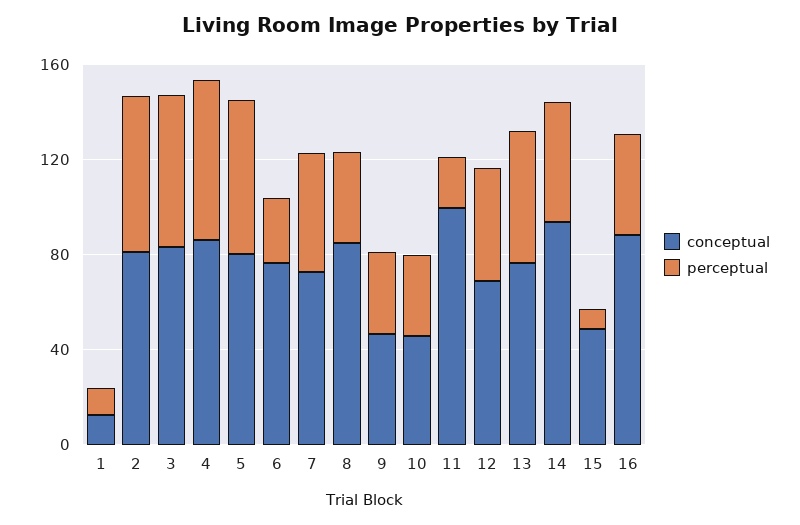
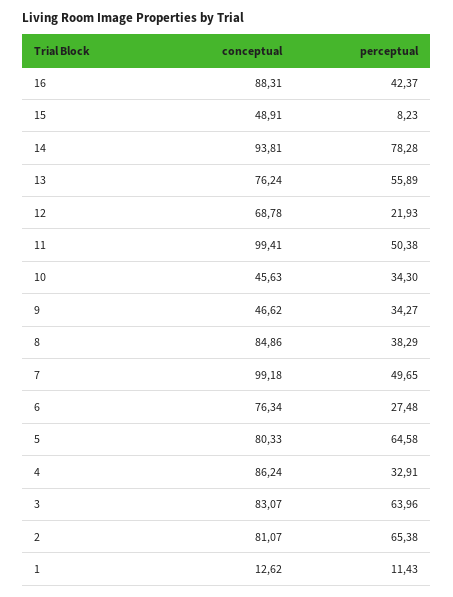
perceptual, 4: 70 -> 32.91
conceptual, 7: 70 -> 99.18
perceptual, 11: 20 -> 50.38
perceptual, 12: 50 -> 21.93
perceptual, 14: 50 -> 78.28

